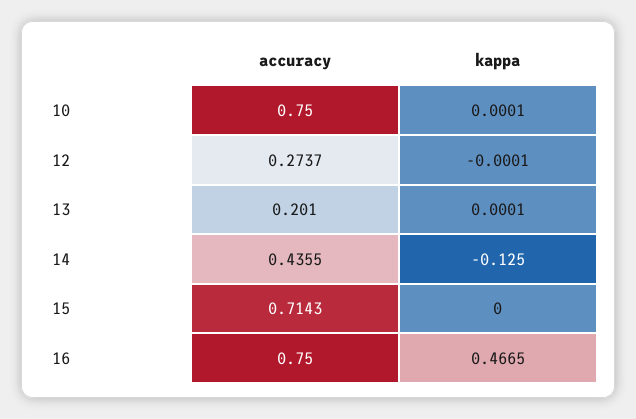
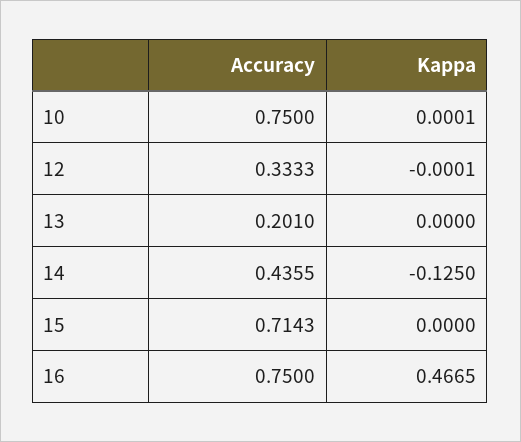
accuracy, 12: 0.2737 -> 0.3333
kappa, 13: 0.0001 -> 0

